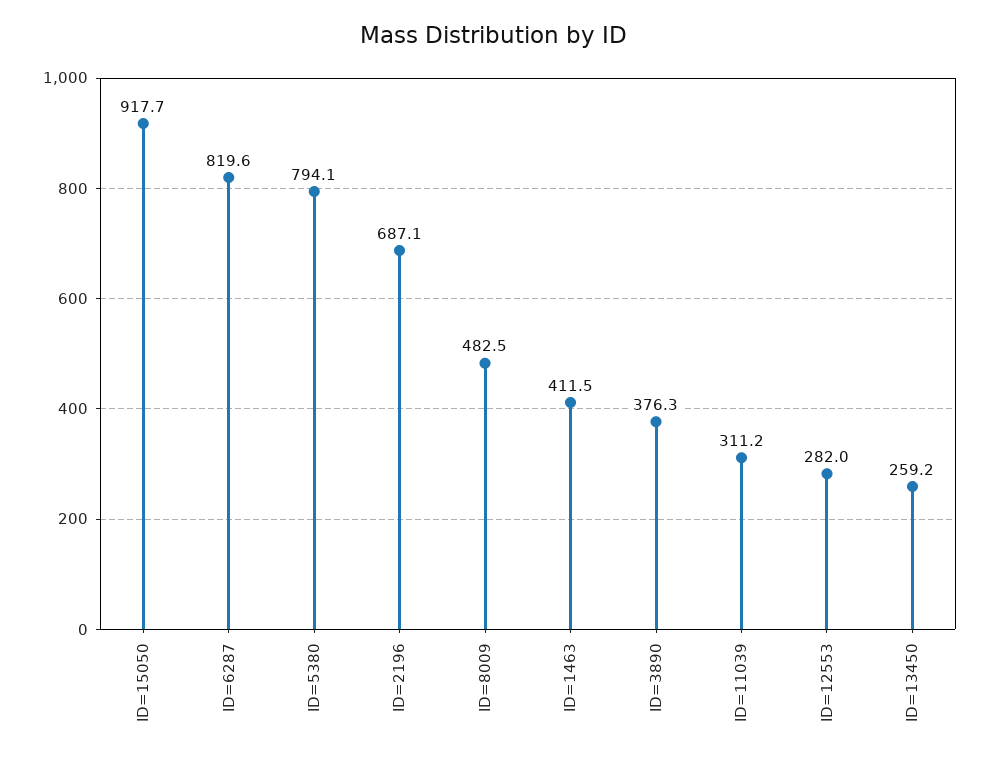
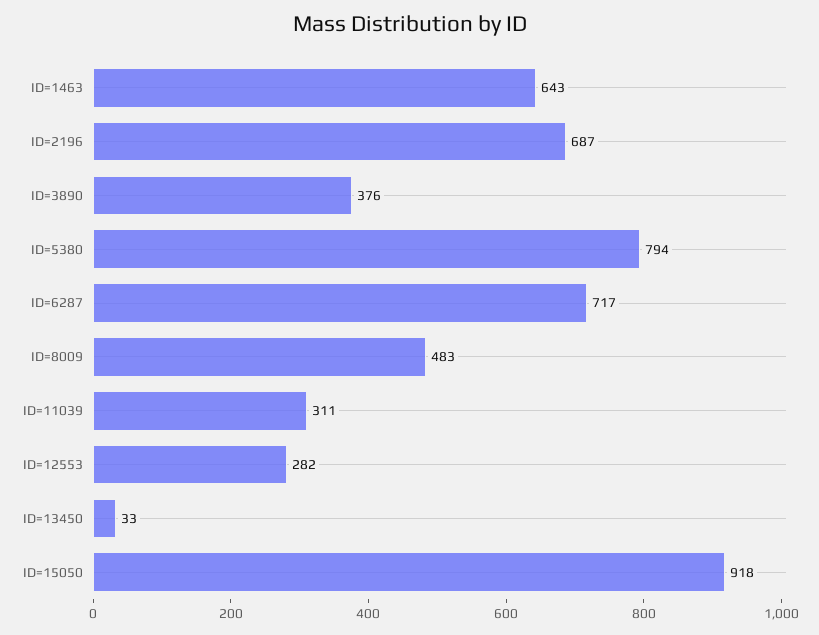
ID=6287: 819.6 -> 717
ID=1463: 411.5 -> 643
ID=13450: 259.2 -> 33

